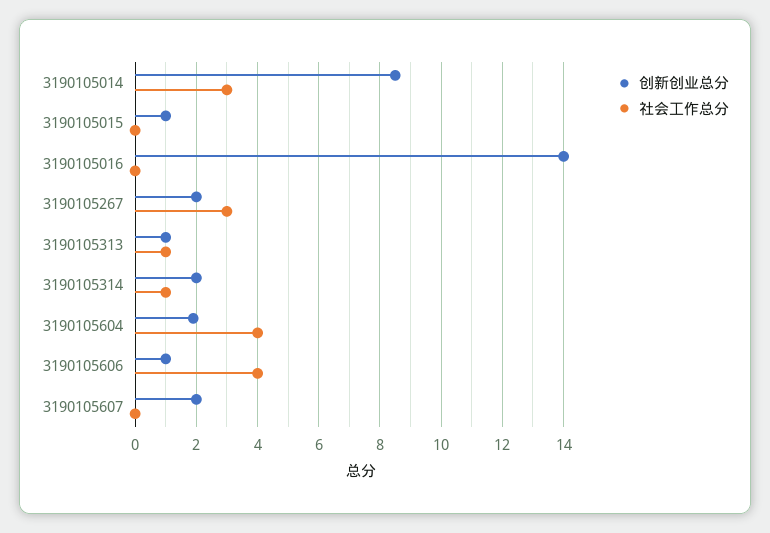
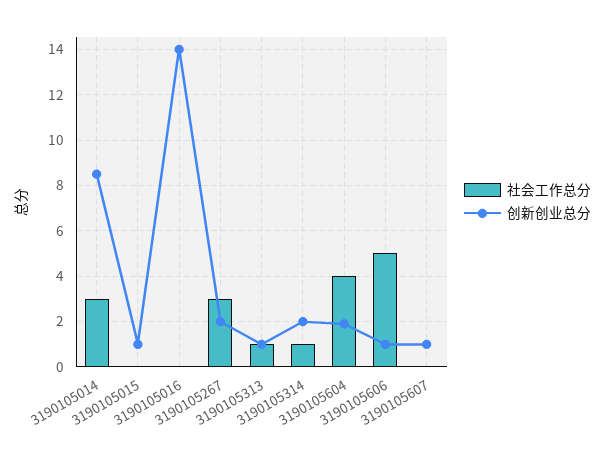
社会工作总分, 3190105606: 4 -> 5
创新创业总分, 3190105607: 2 -> 1

